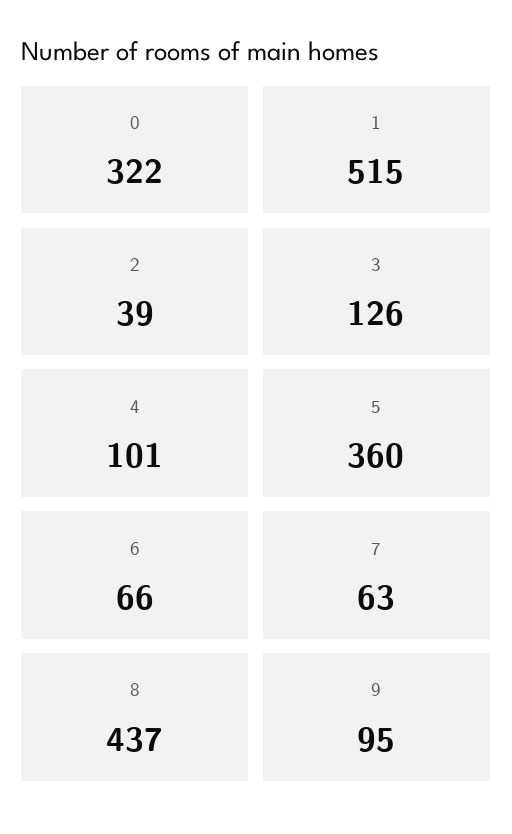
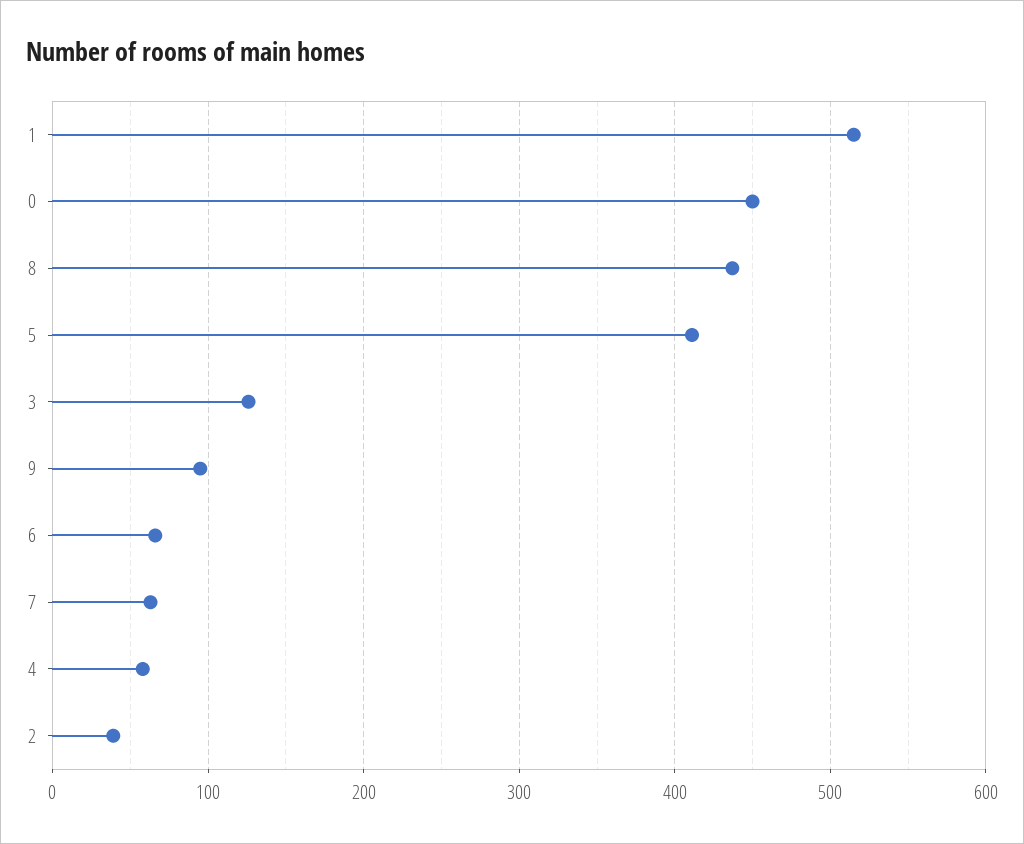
0: 322 -> 450
4: 101 -> 60
5: 360 -> 410

